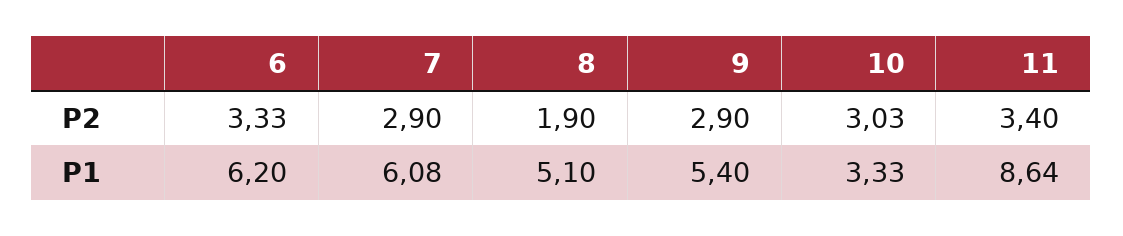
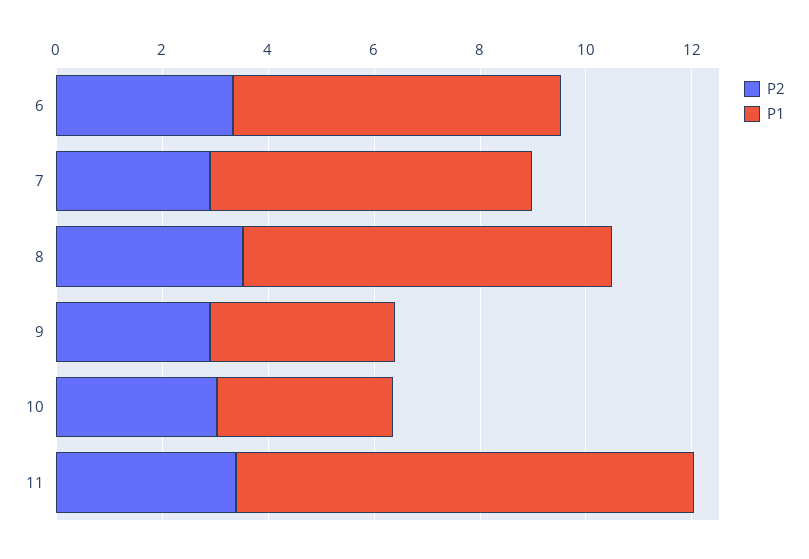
P2, 8: 1.9 -> 3.5
P1, 8: 5.1 -> 7
P1, 9: 5.4 -> 3.5

